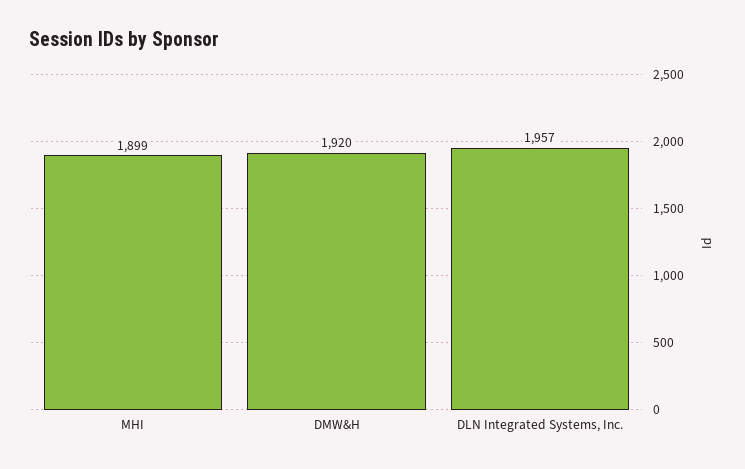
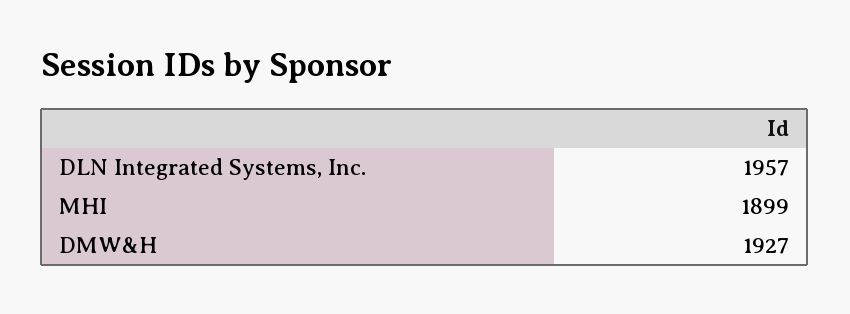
DMW&H: 1920 -> 1927

